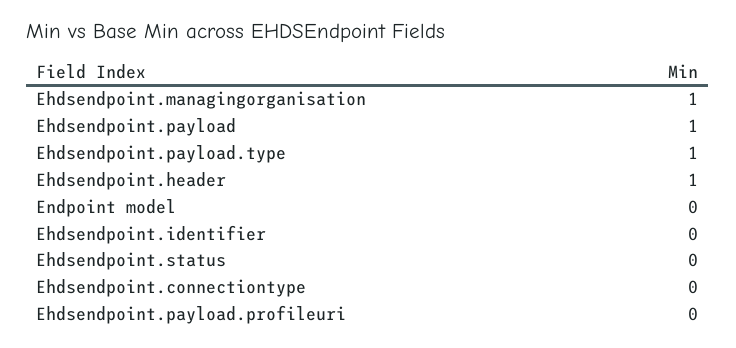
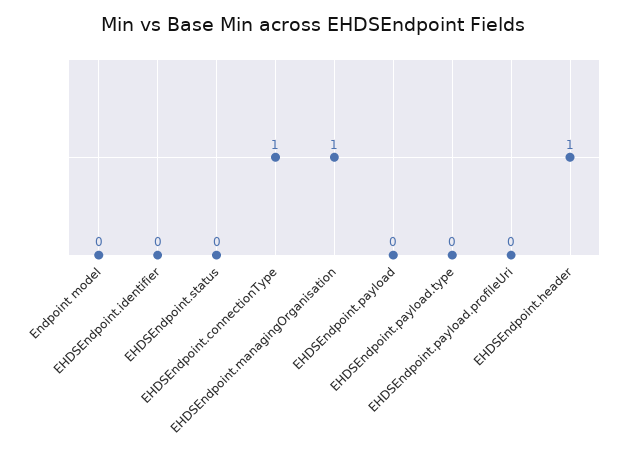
Ehdsendpoint.payload: 1 -> 0
Ehdsendpoint.payload.type: 1 -> 0
Ehdsendpoint.connectiontype: 0 -> 1

